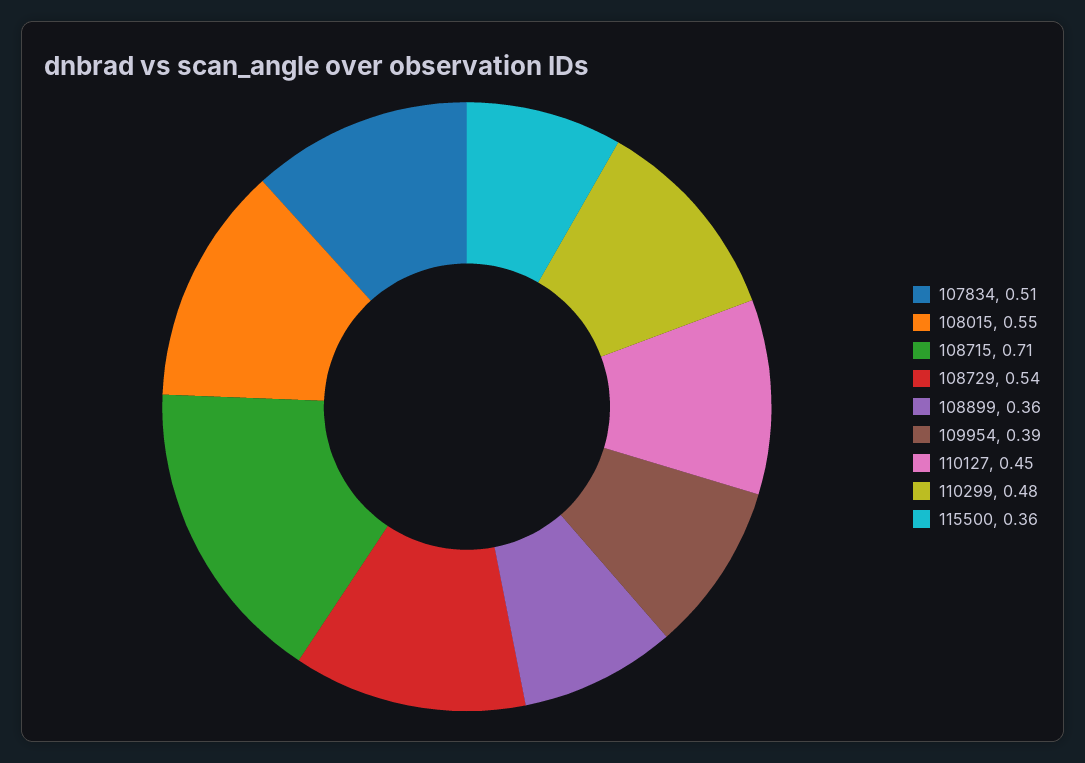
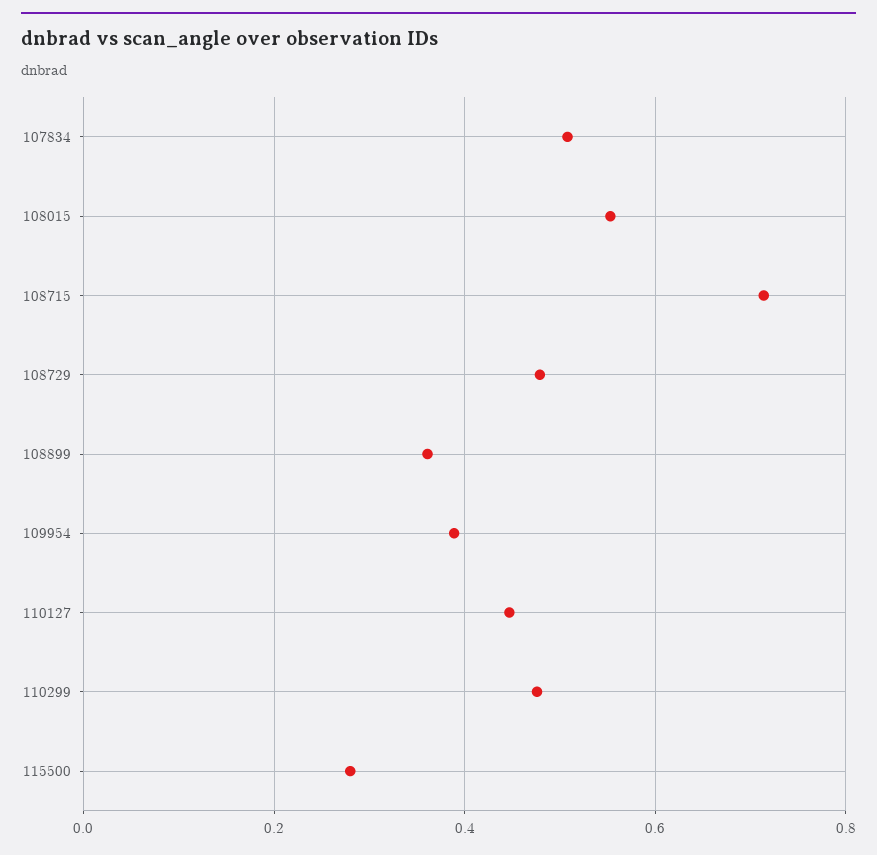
108729: 0.54 -> 0.48
115500: 0.36 -> 0.28

